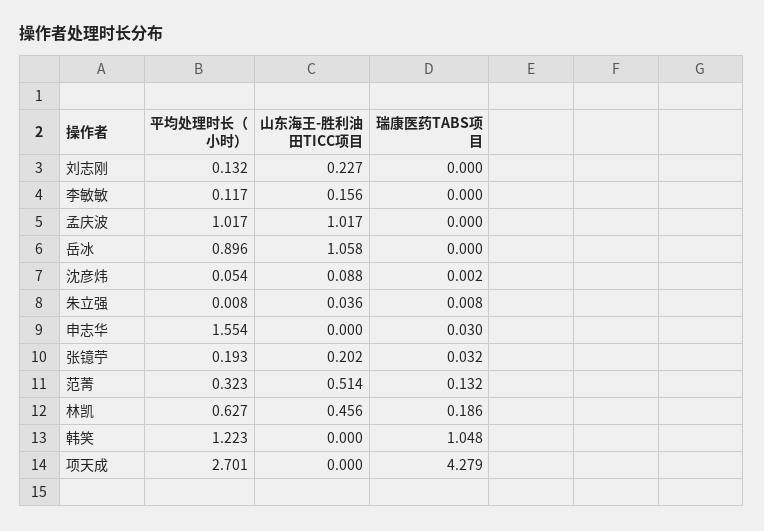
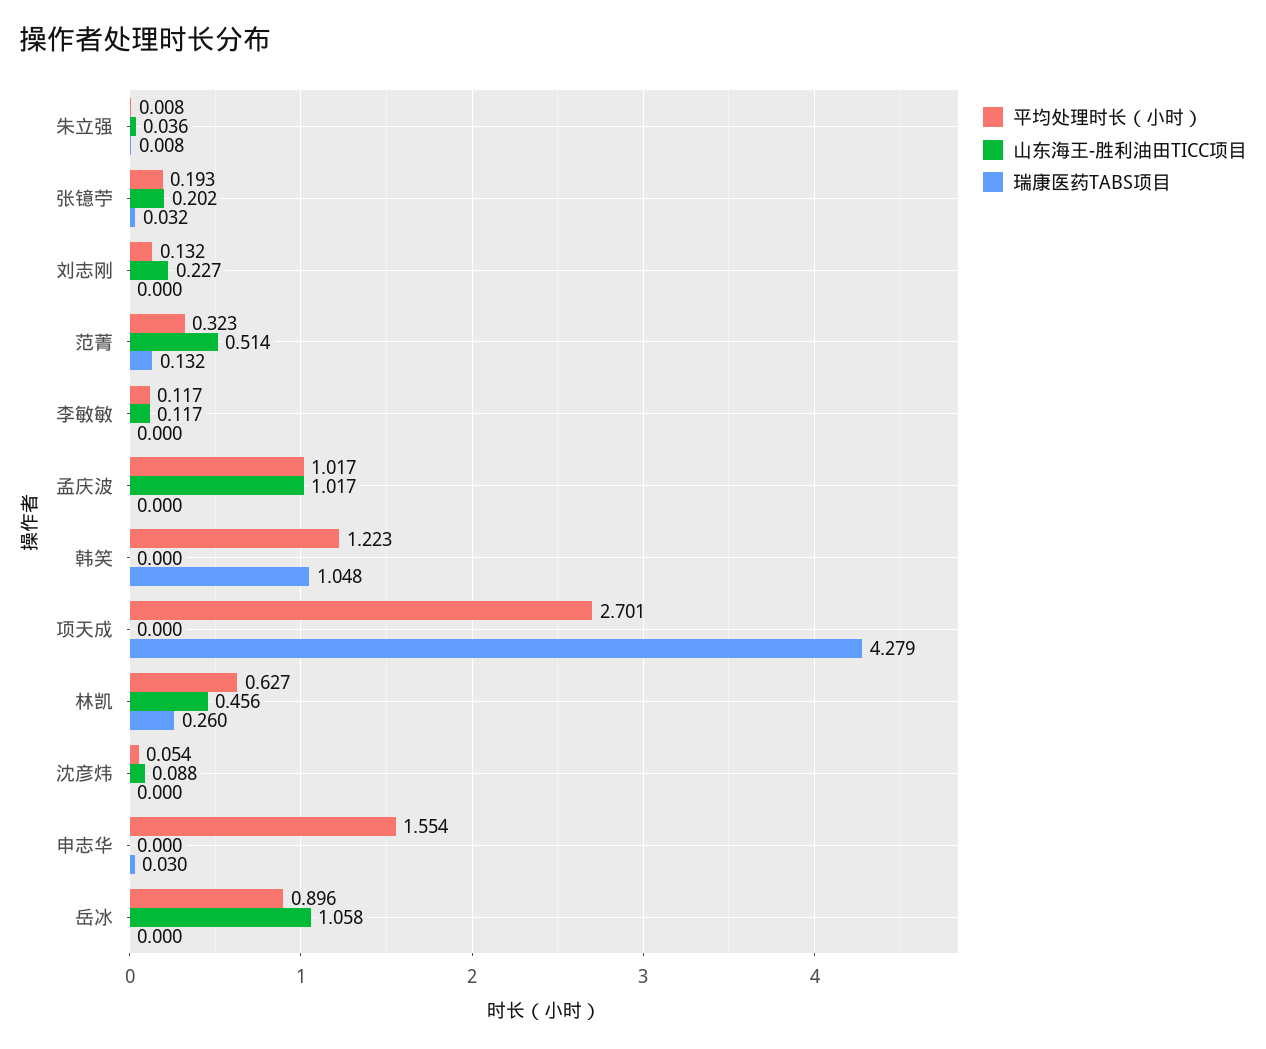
山东海王-胜利油田TICC项目, 李敏敏: 0.156 -> 0.117
瑞康医药TABS项目, 沈彦炜: 0.002 -> 0
瑞康医药TABS项目, 林凯: 0.186 -> 0.26

